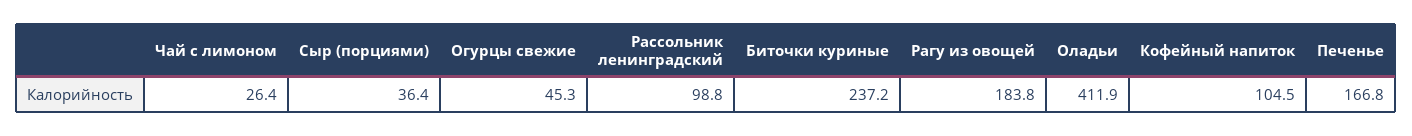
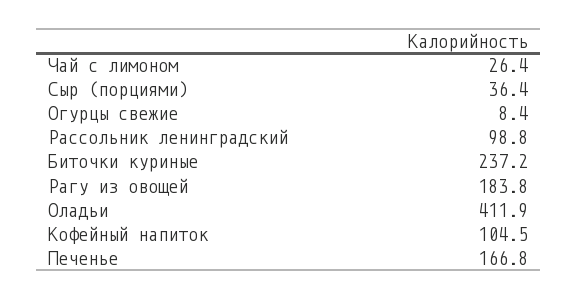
Огурцы свежие: 45.3 -> 8.4

